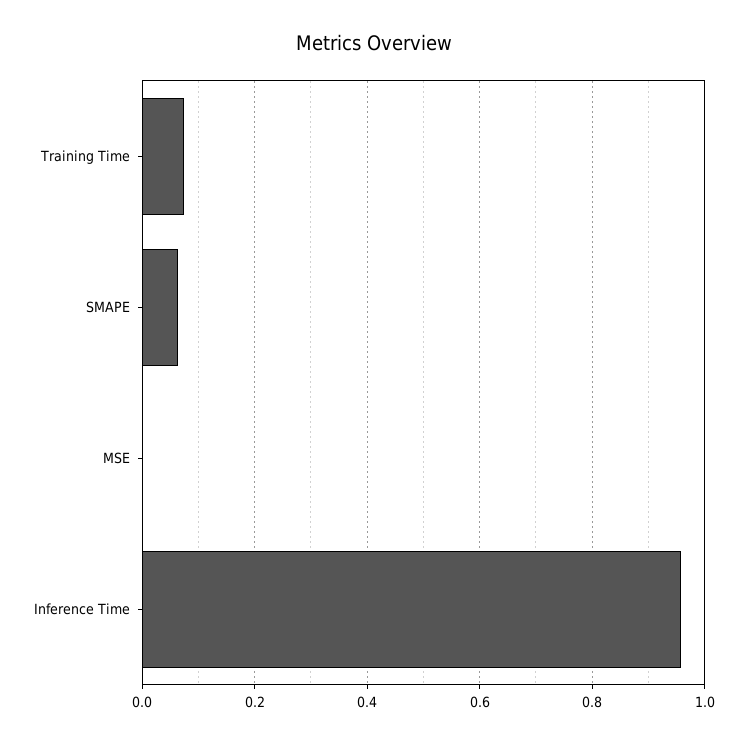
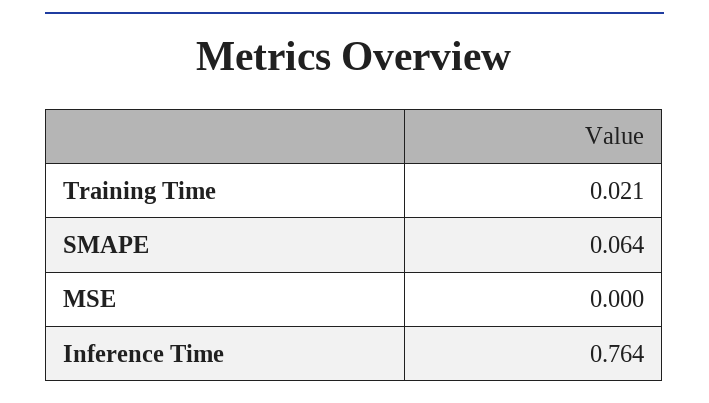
Training Time: 0.08 -> 0.021
Inference Time: 0.96 -> 0.764

